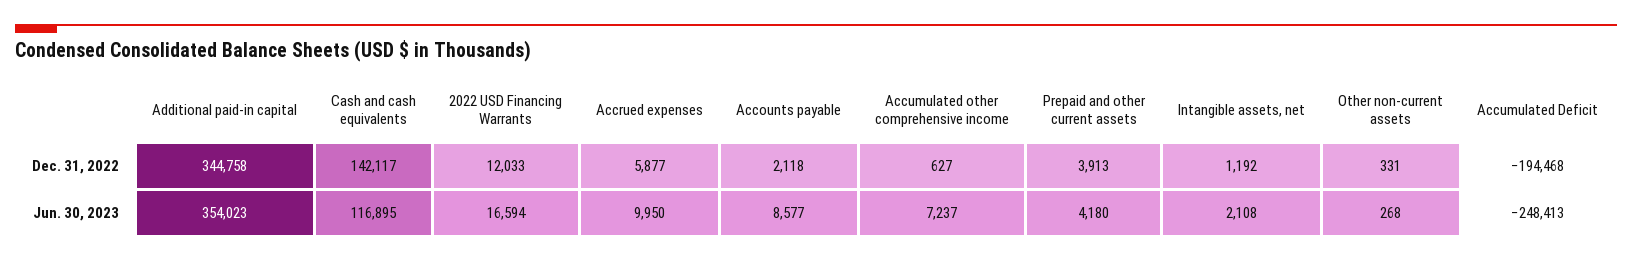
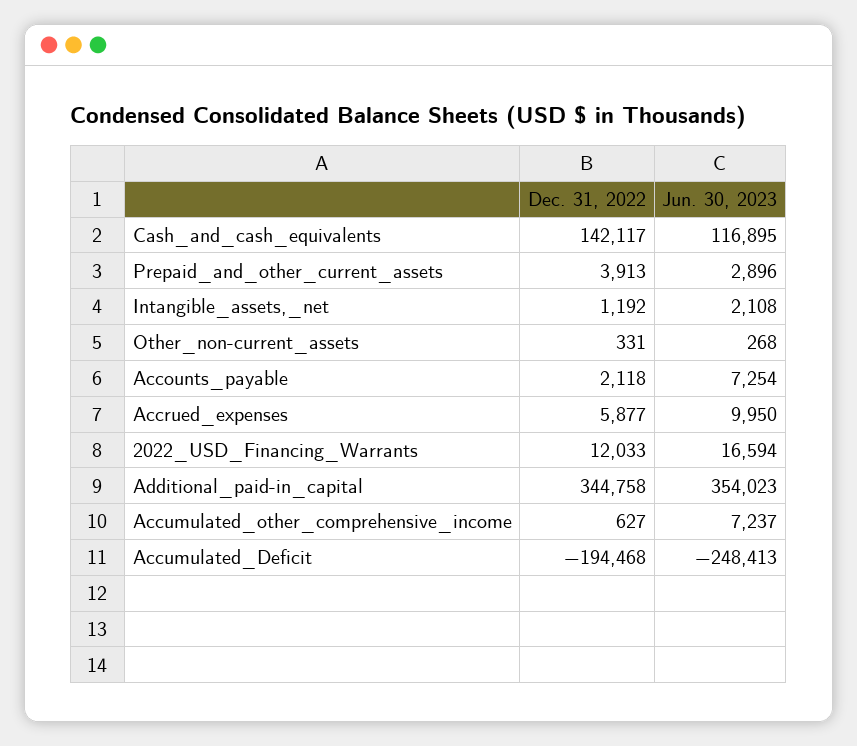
Accounts payable, Jun. 30, 2023: 8577 -> 7254
Prepaid and other current assets, Jun. 30, 2023: 4180 -> 2896

